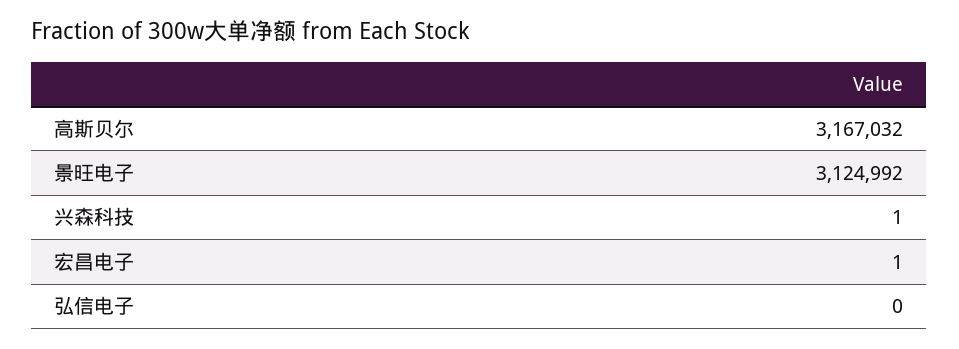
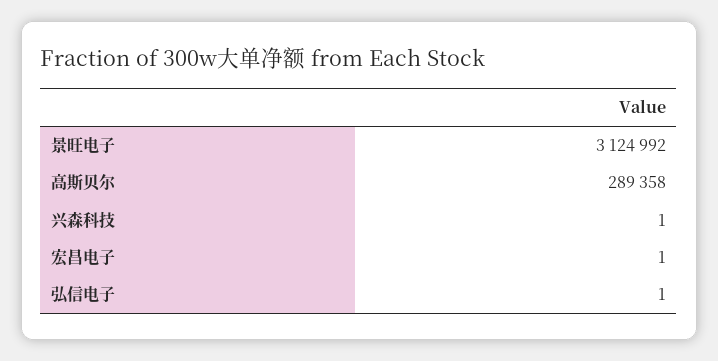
高斯贝尔: 3167032 -> 289358
弘信电子: 0 -> 1

